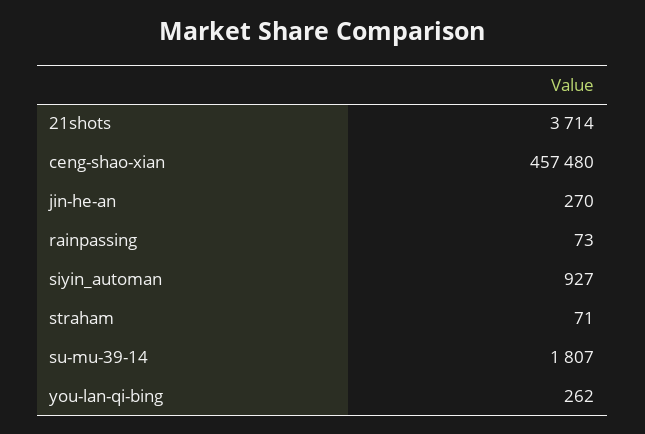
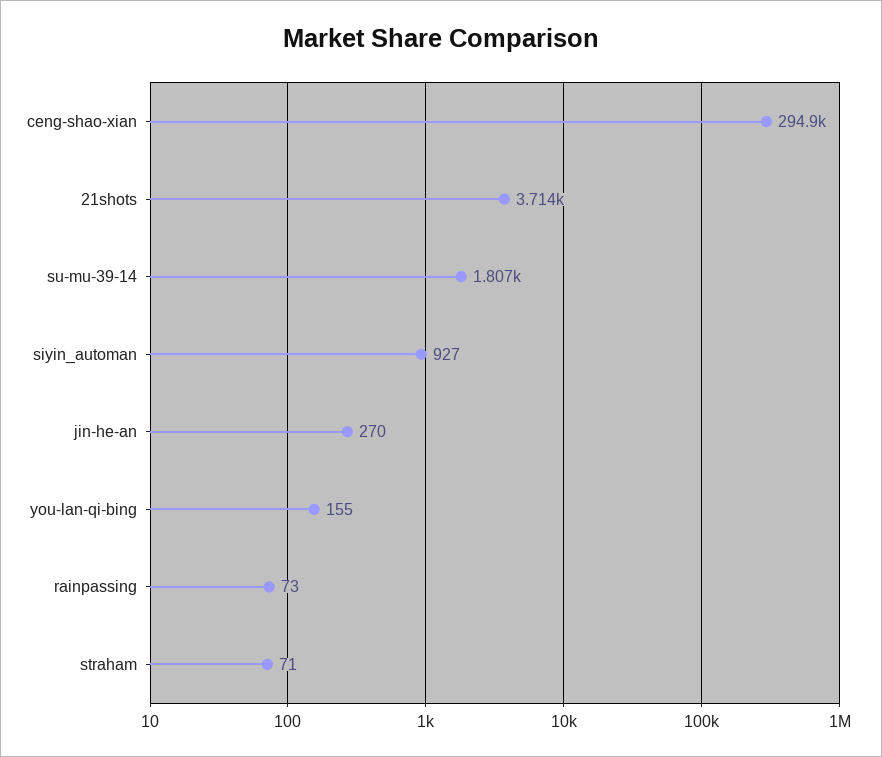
ceng-shao-xian: 457480 -> 294900
you-lan-qi-bing: 262 -> 155

